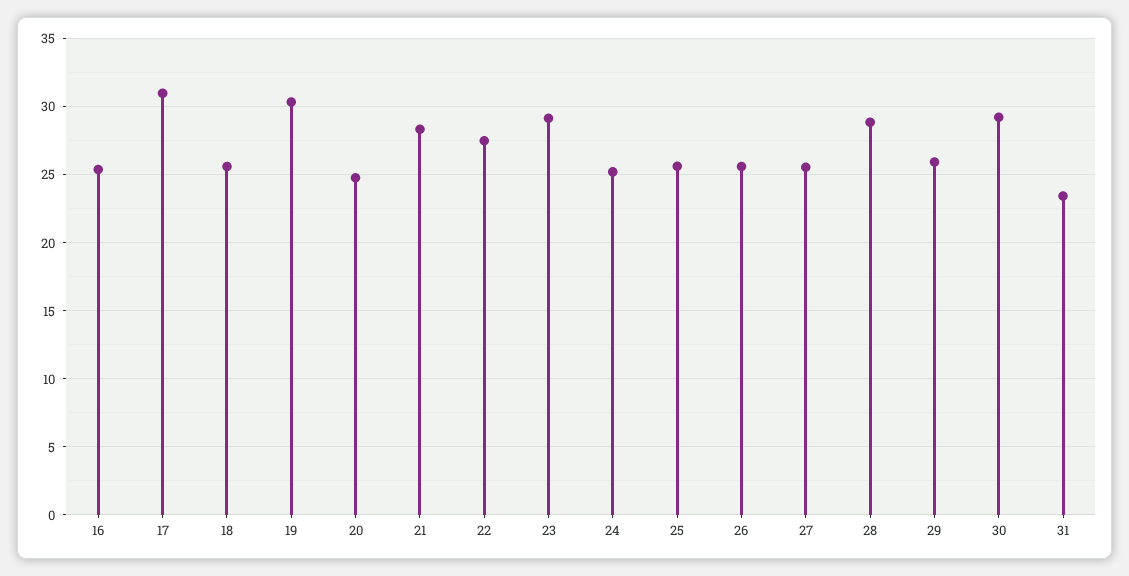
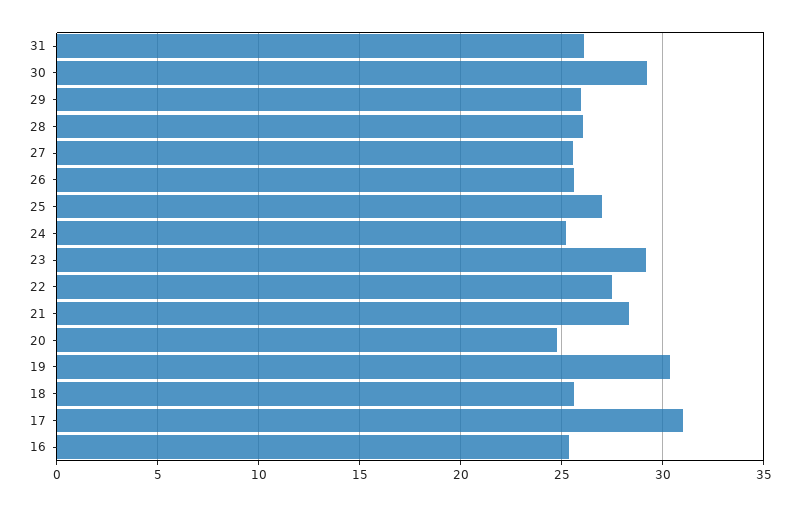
25: 25.5 -> 27
28: 29 -> 26
31: 23.5 -> 26

